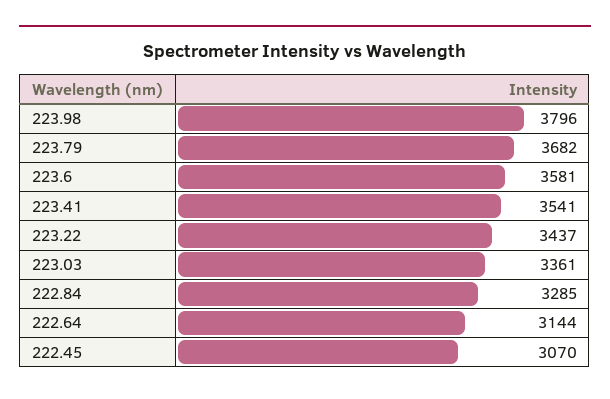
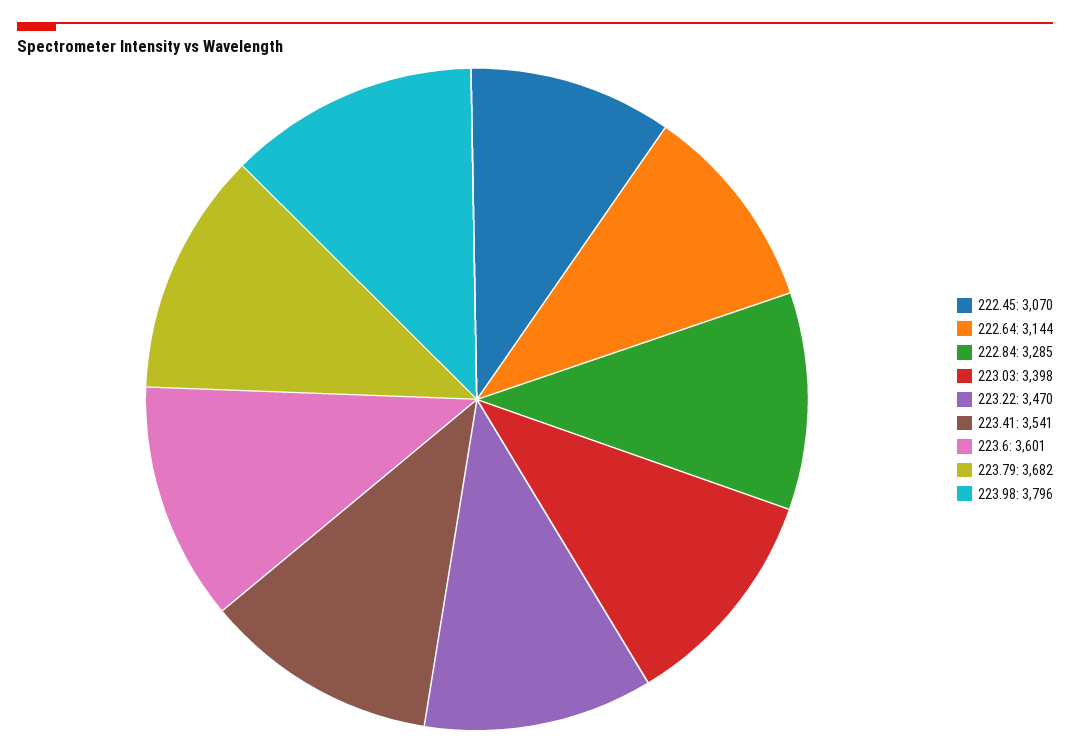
223.6: 3581 -> 3601
223.22: 3437 -> 3470
223.03: 3361 -> 3398

